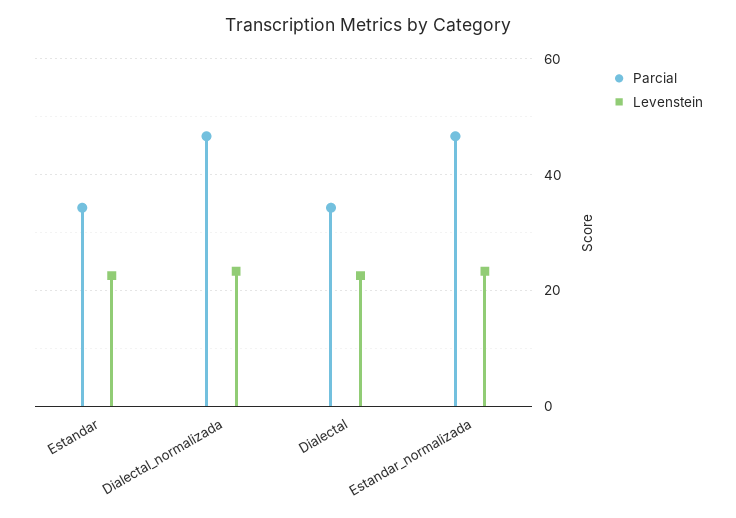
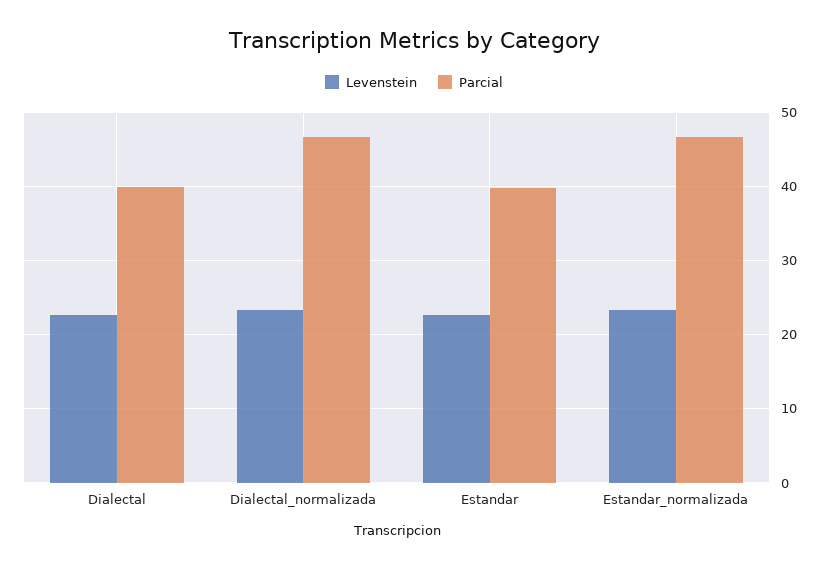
Parcial, Estandar: 34 -> 40
Parcial, Dialectal: 34 -> 40

